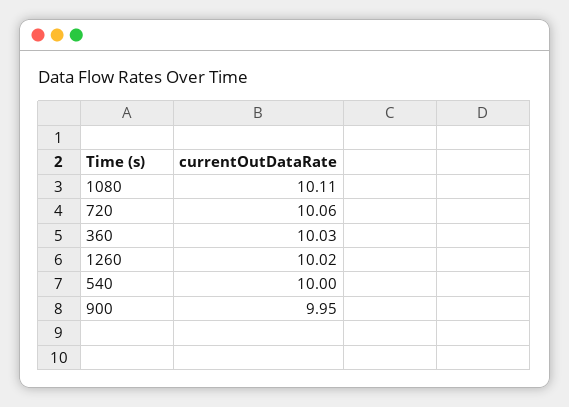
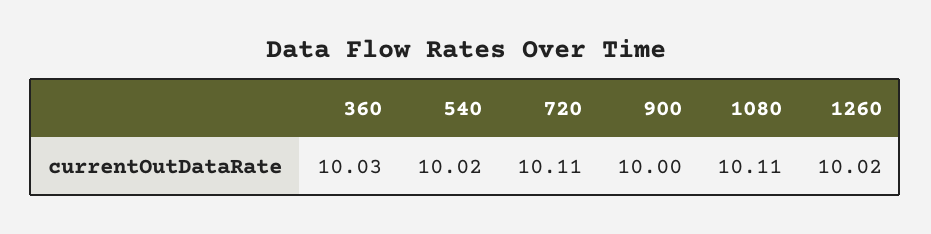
720: 10.06 -> 10.11
540: 10 -> 10.02
900: 9.95 -> 10

